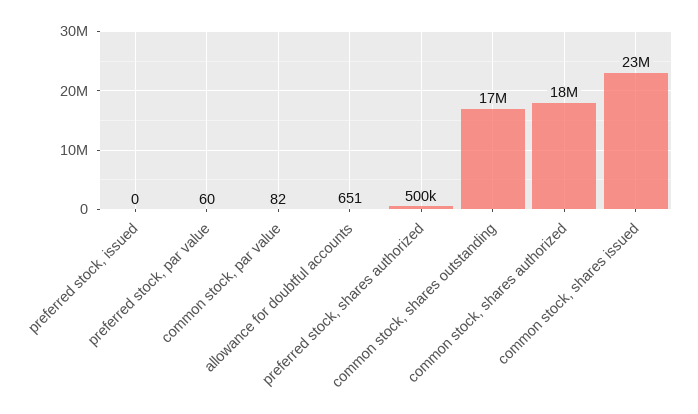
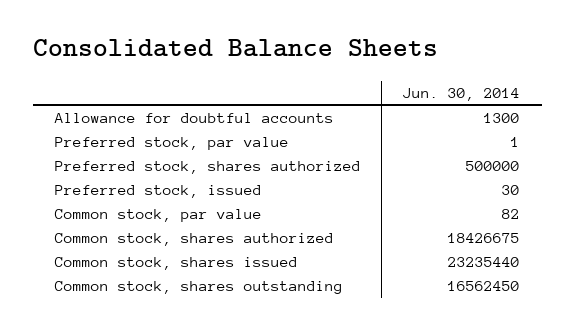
preferred stock, issued: 0 -> 30
preferred stock, par value: 60 -> 1
allowance for doubtful accounts: 651 -> 1300

